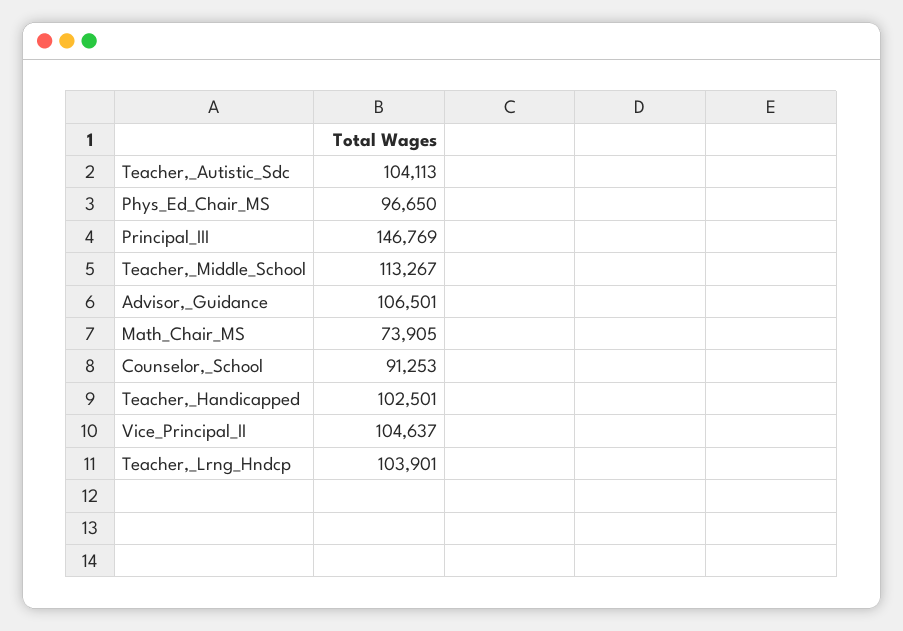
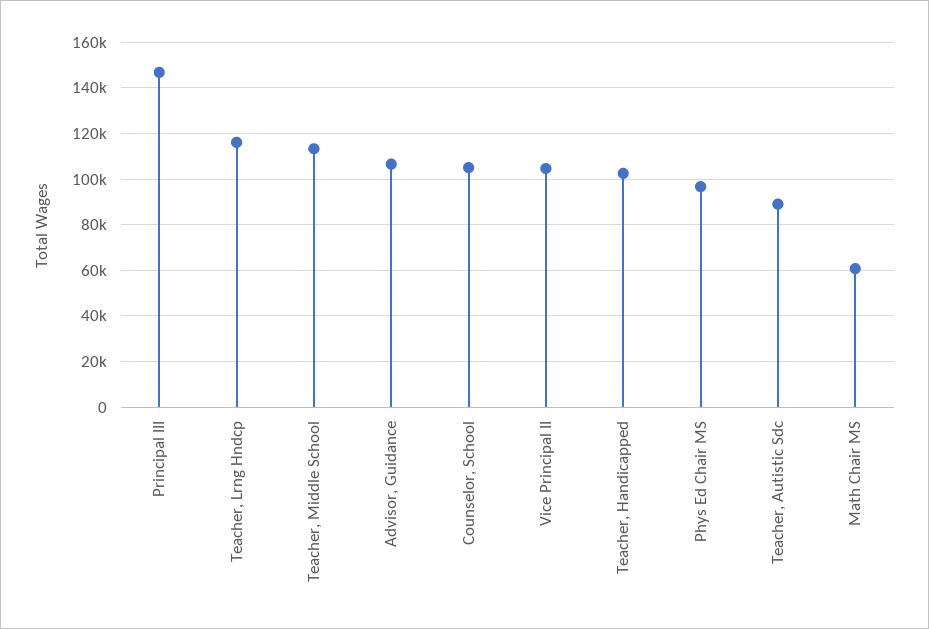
Teacher,_Autistic_Sdc: 104113 -> 90000
Math_Chair_MS: 73905 -> 60000
Counselor,_School: 91253 -> 105000
Teacher,_Lrng_Hndcp: 103901 -> 115000

